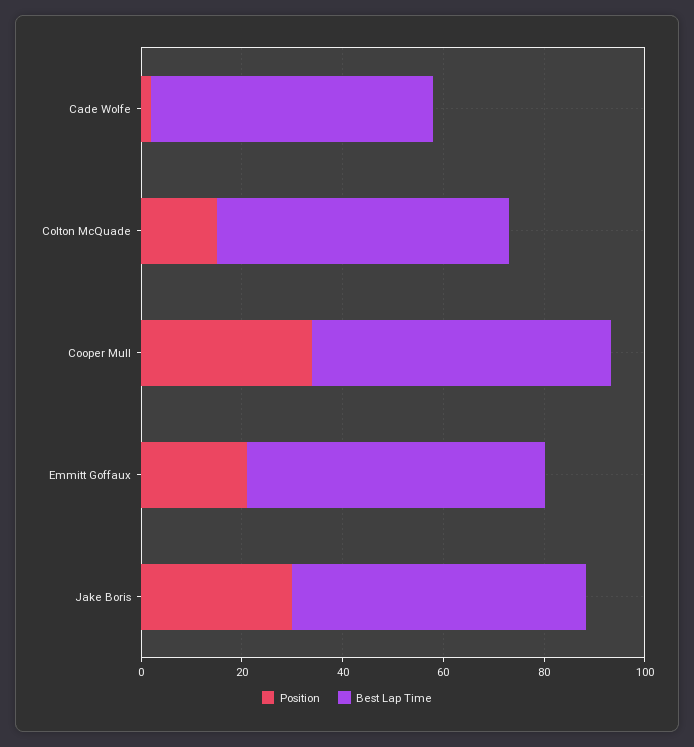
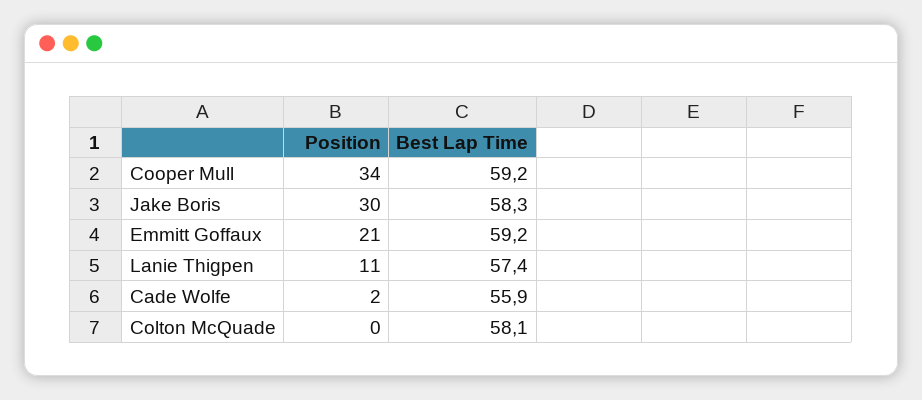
Position, Colton McQuade: 15 -> 0
Position, Lanie Thigpen: none -> 11
Best Lap Time, Lanie Thigpen: none -> 57.4

